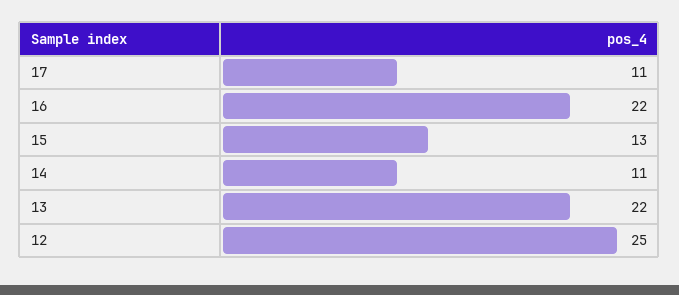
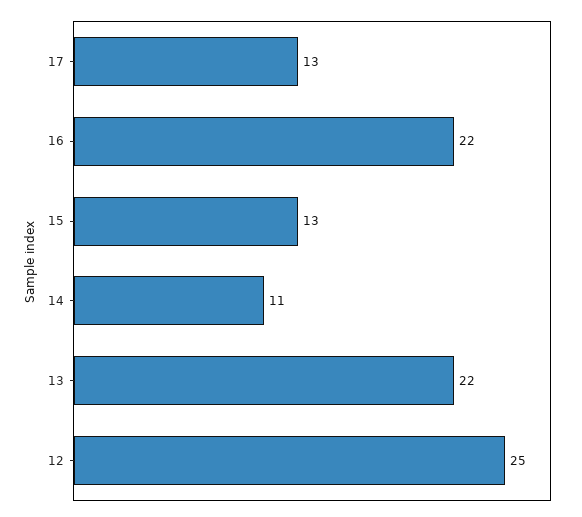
17: 11 -> 13

